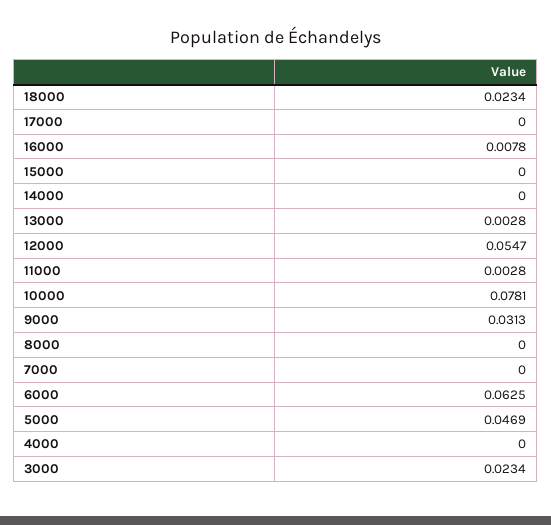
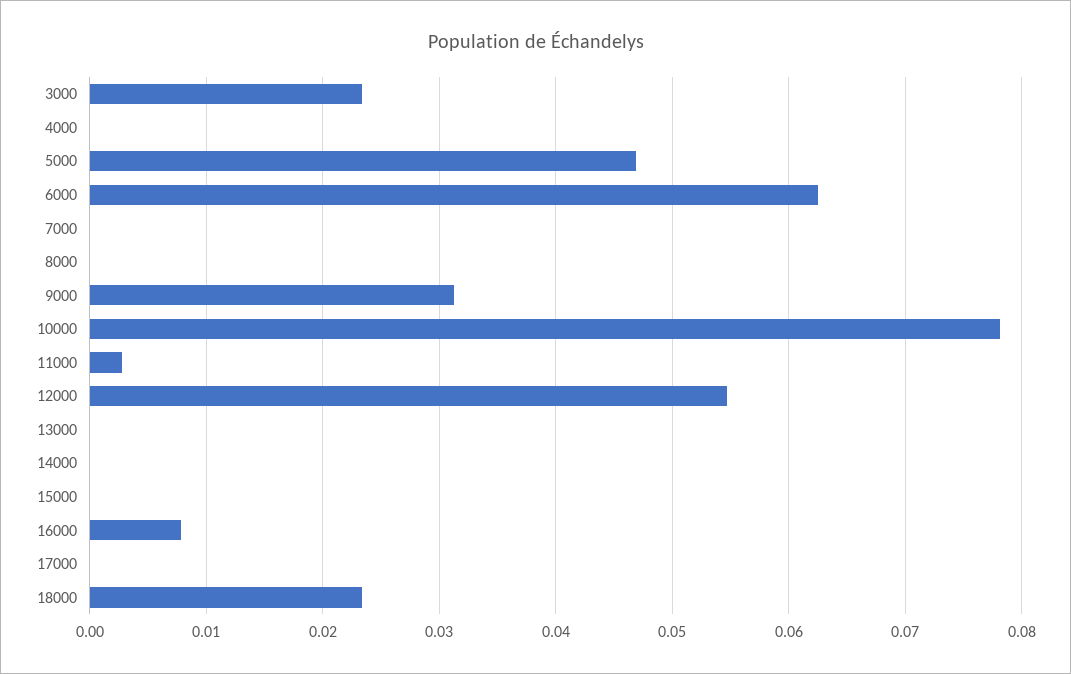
13000: 0.0028 -> 0

